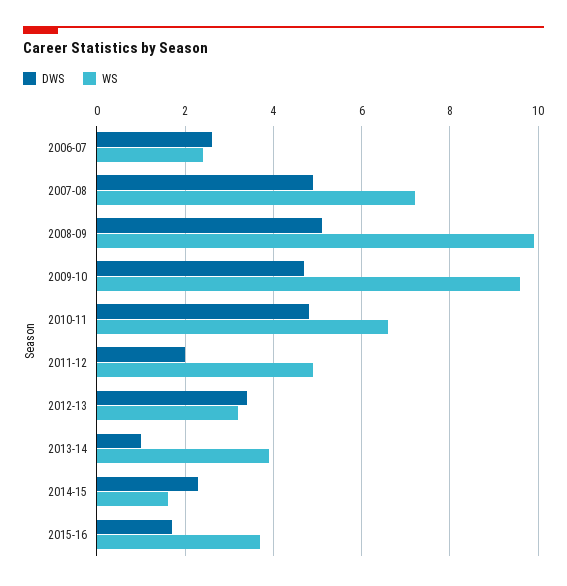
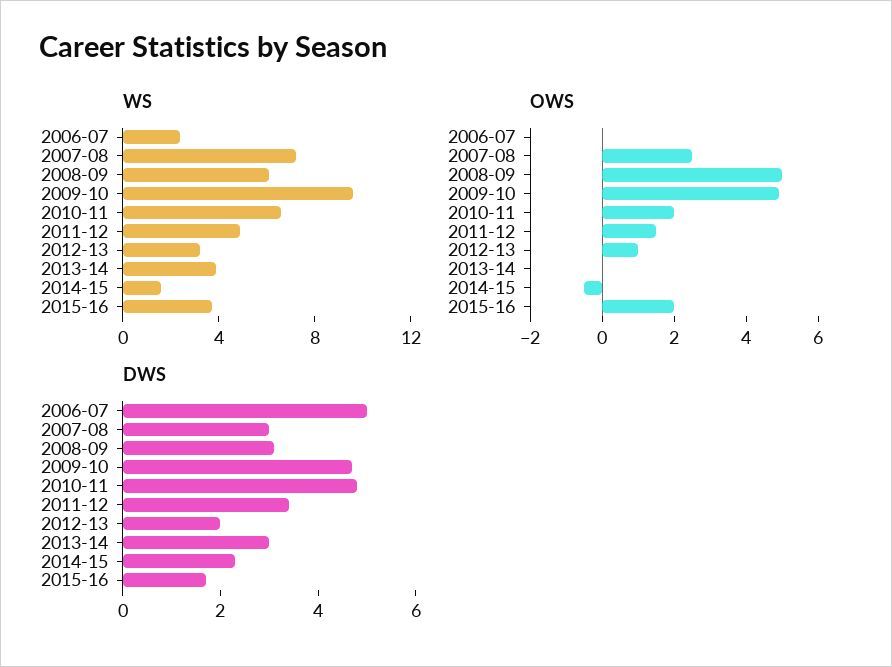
DWS, 2006-07: 2.5 -> 5
DWS, 2007-08: 5 -> 3
DWS, 2008-09: 5 -> 3
WS, 2008-09: 10 -> 6
DWS, 2011-12: 2 -> 3.5
DWS, 2012-13: 3.5 -> 2
DWS, 2013-14: 1 -> 3
OWS, 2006-07: none -> 0
OWS, 2007-08: none -> 2.5
OWS, 2008-09: none -> 5
OWS, 2009-10: none -> 5
OWS, 2010-11: none -> 2
OWS, 2011-12: none -> 1.5
OWS, 2012-13: none -> 1
OWS, 2013-14: none -> 0
OWS, 2014-15: none -> -0.5
OWS, 2015-16: none -> 2

